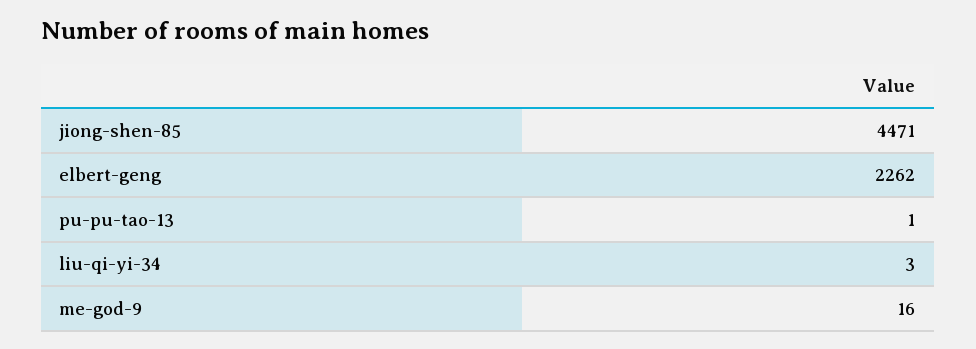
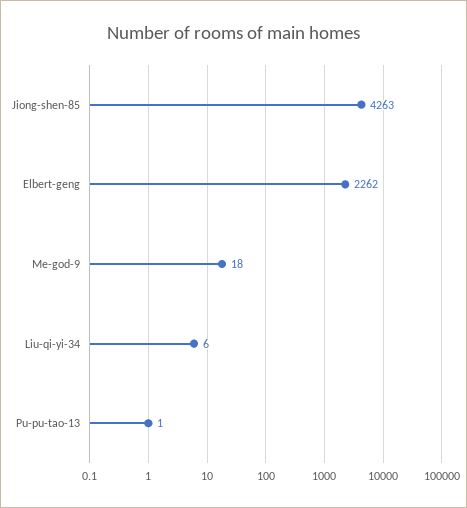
jiong-shen-85: 4471 -> 4263
liu-qi-yi-34: 3 -> 6
me-god-9: 16 -> 18

